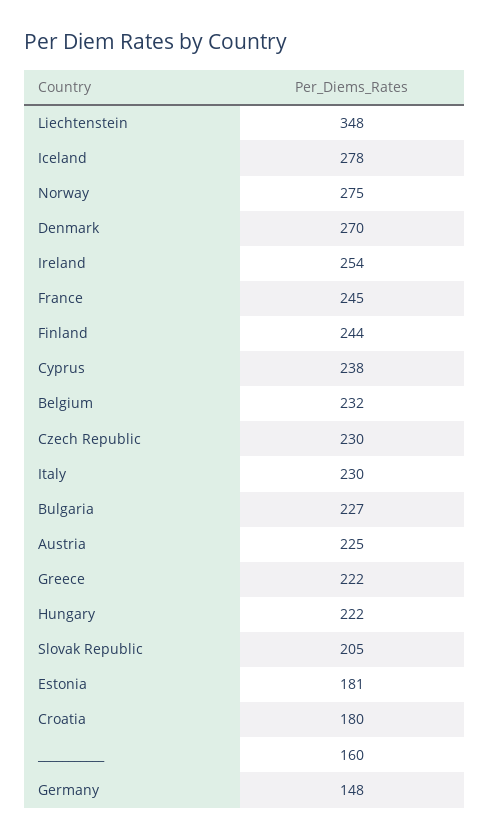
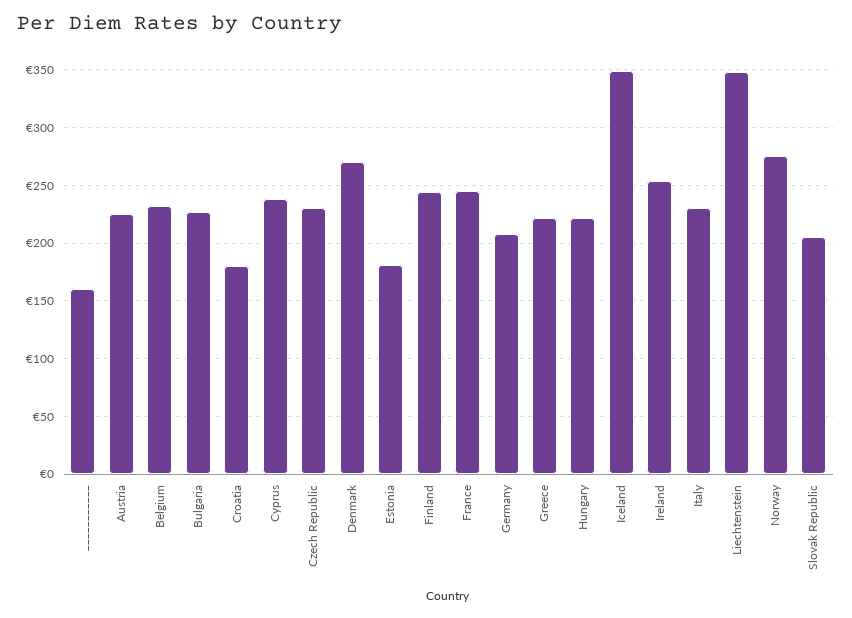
Iceland: 278 -> 350
Germany: 148 -> 210

